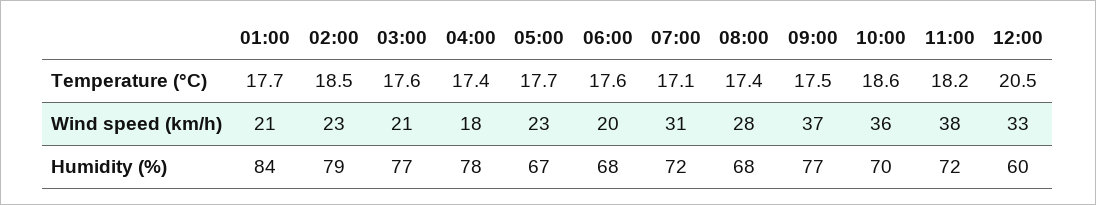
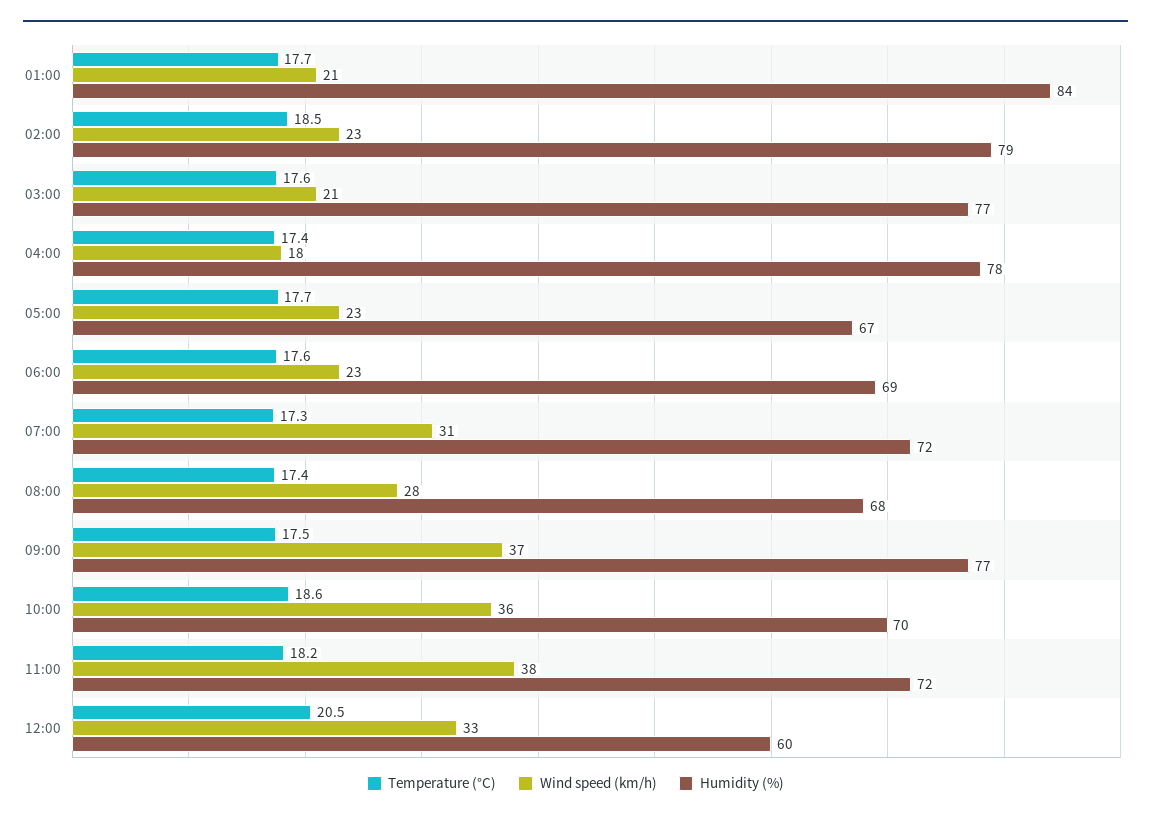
Temperature (°C), 07:00: 17.1 -> 17.3
Wind speed (km/h), 06:00: 20 -> 23
Humidity (%), 06:00: 68 -> 69

